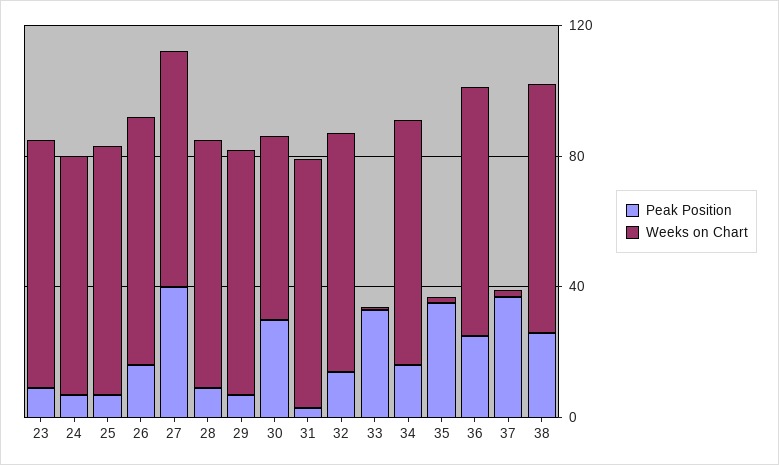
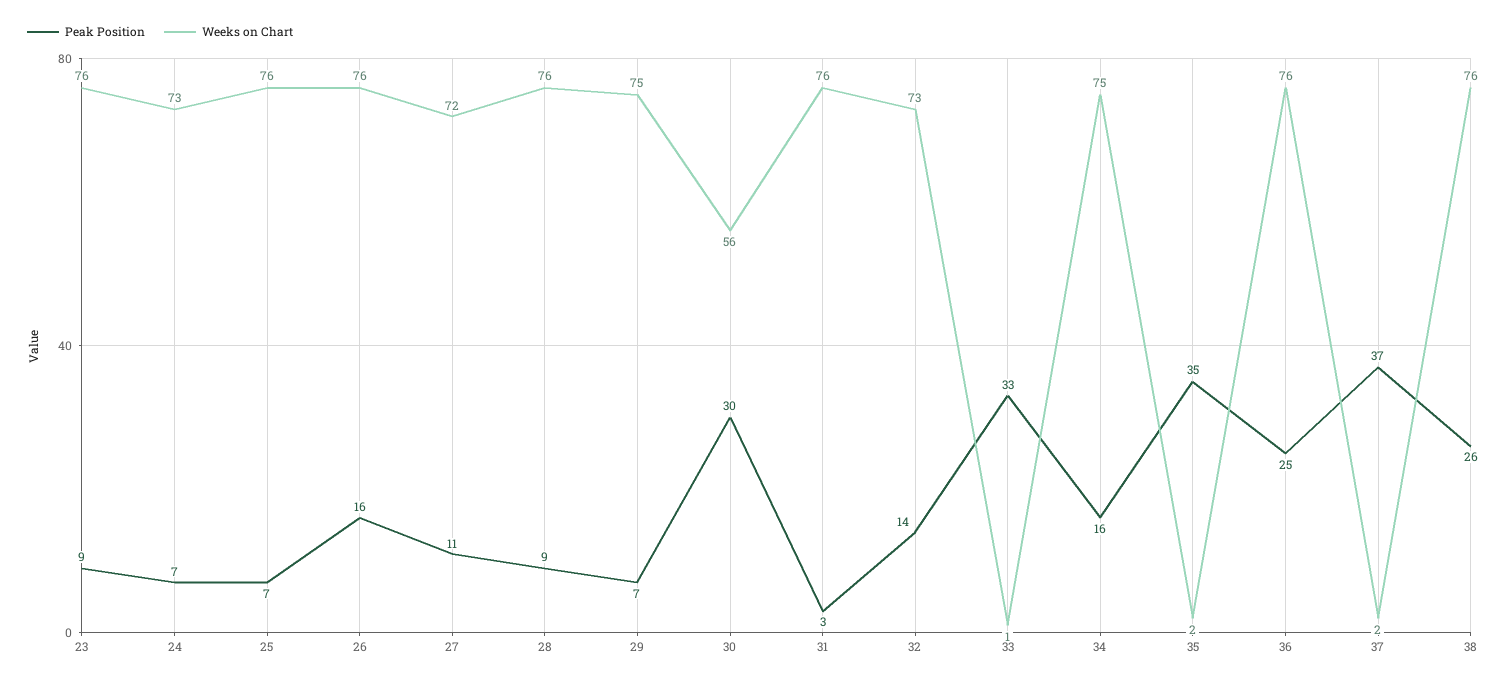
Peak Position, 27: 40 -> 11

